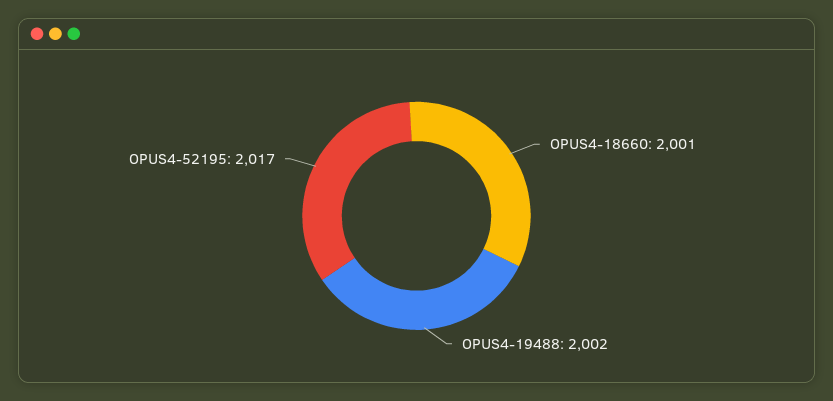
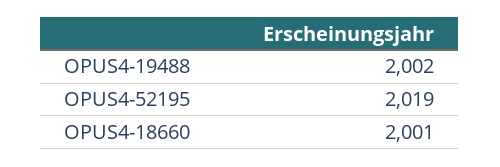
OPUS4-52195: 2017 -> 2019

